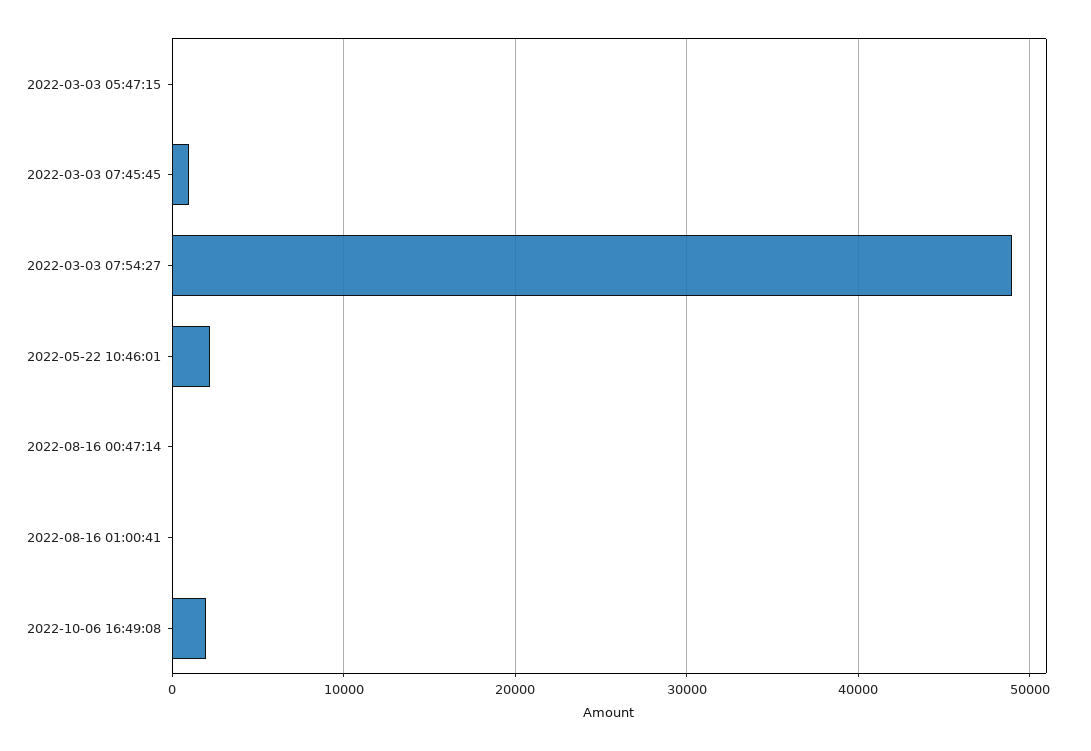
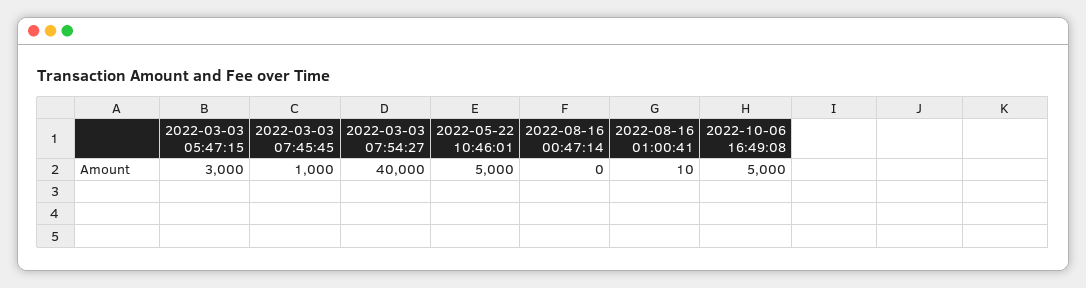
2022-03-03 05:47:15: 0 -> 3000
2022-03-03 07:54:27: 49000 -> 40000
2022-05-22 10:46:01: 2000 -> 5000
2022-10-06 16:49:08: 2000 -> 5000

